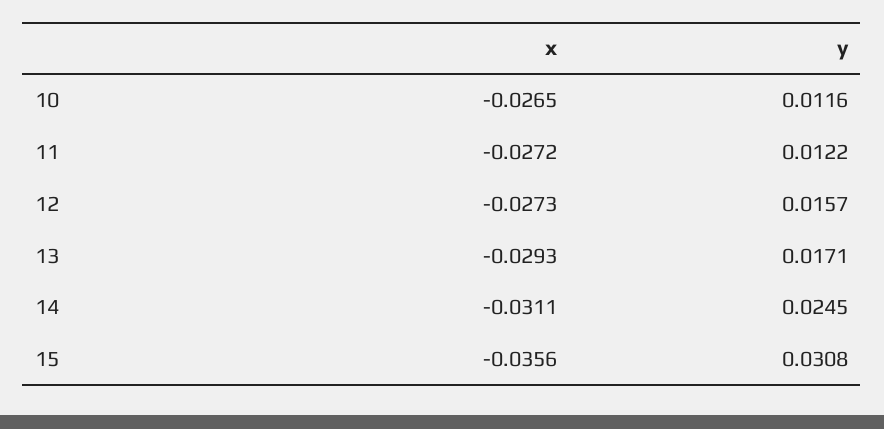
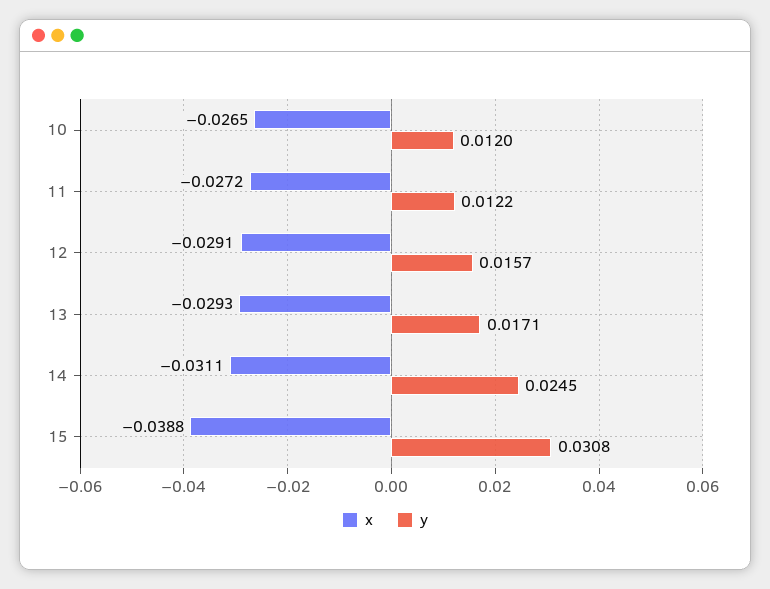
y, 10: 0.0116 -> 0.012
x, 12: -0.0273 -> -0.0291
x, 15: -0.0356 -> -0.0388

